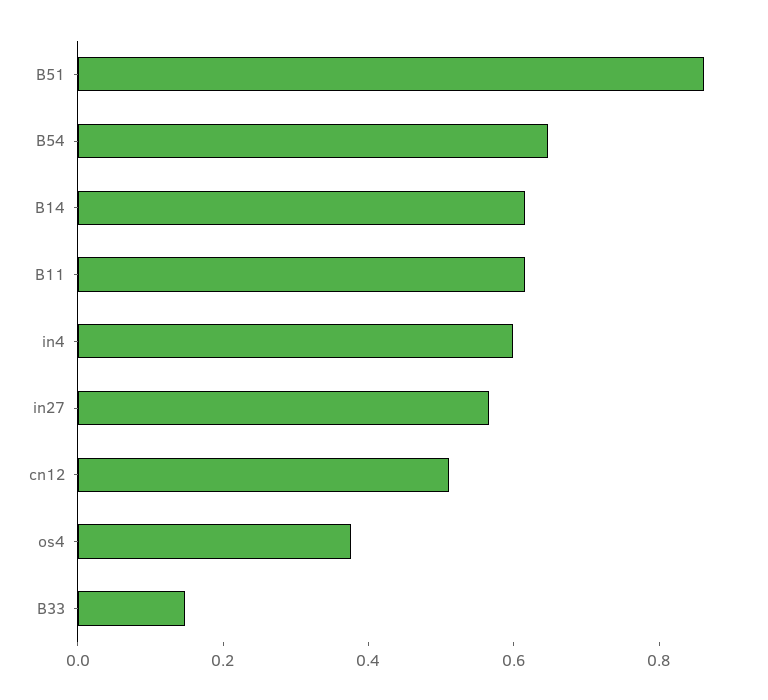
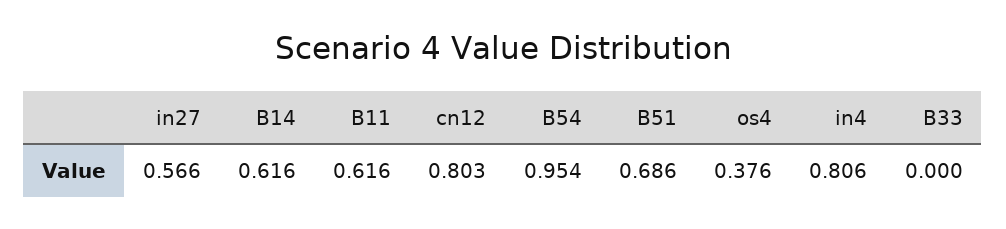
B51: 0.85 -> 0.686
B54: 0.65 -> 0.954
in4: 0.6 -> 0.806
cn12: 0.5 -> 0.803
B33: 0.15 -> 0

